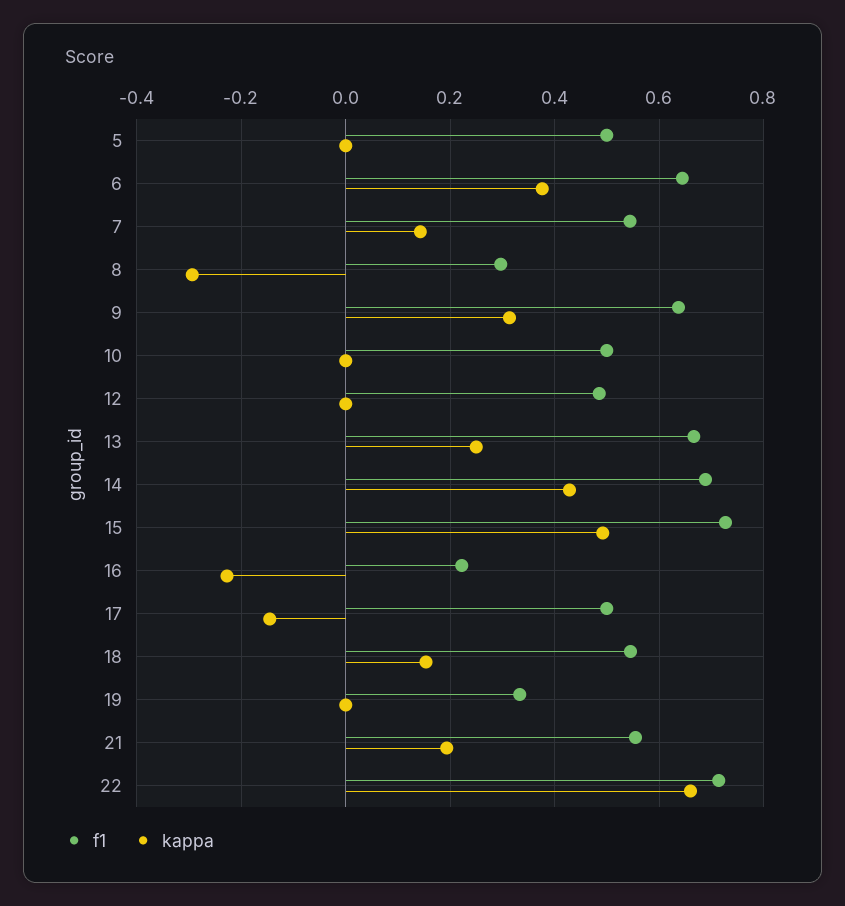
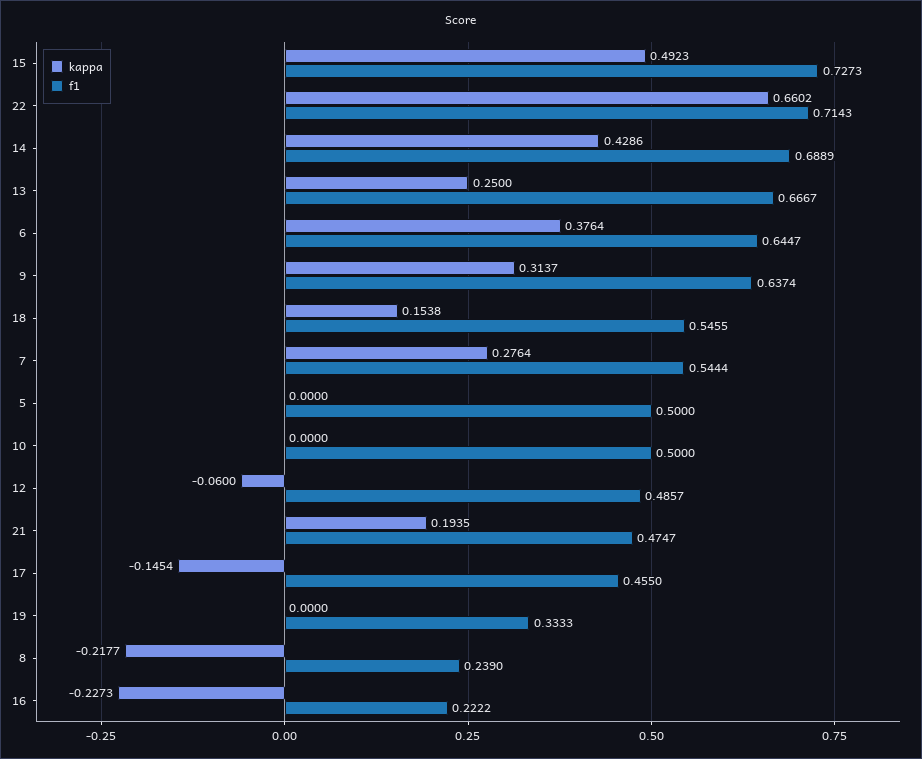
kappa, 7: 0.14 -> 0.2764
f1, 8: 0.3 -> 0.239
kappa, 8: -0.3 -> -0.2177
kappa, 12: 0 -> -0.06
f1, 17: 0.5 -> 0.455
f1, 21: 0.56 -> 0.4747

